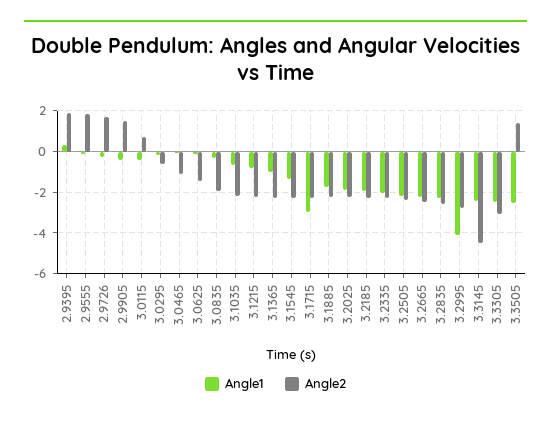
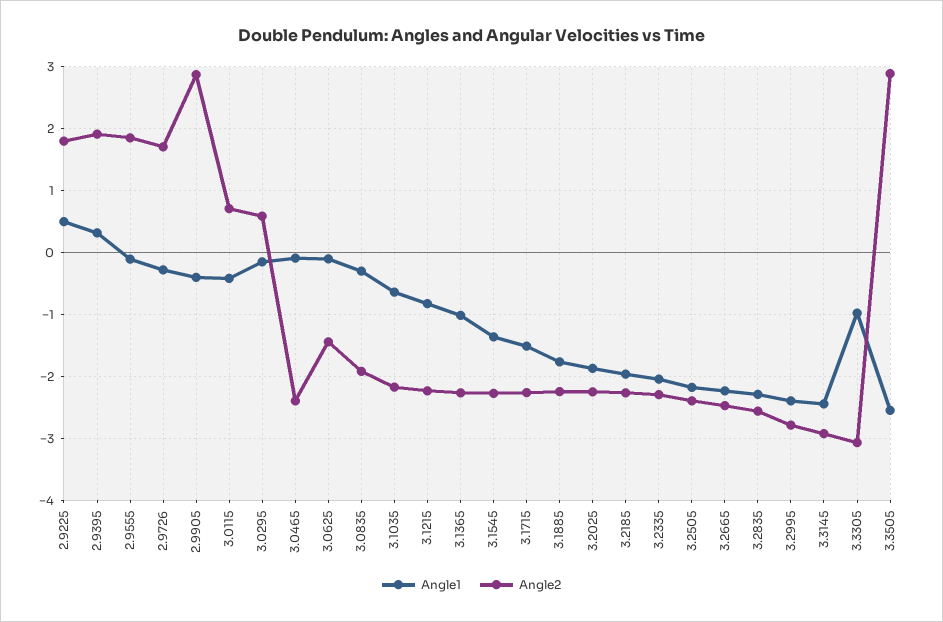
Angle2, 2.9905: 1.5 -> 2.9
Angle2, 3.0295: -0.5 -> 0.6
Angle2, 3.0465: -1 -> -2.4
Angle1, 3.1715: -3 -> -1.5
Angle1, 3.2995: -4 -> -2.4
Angle2, 3.3145: -4.5 -> -2.9
Angle1, 3.3305: -2.5 -> -1
Angle2, 3.3505: 1.5 -> 2.9
Angle1, 2.9225: none -> 0.5
Angle2, 2.9225: none -> 1.8

